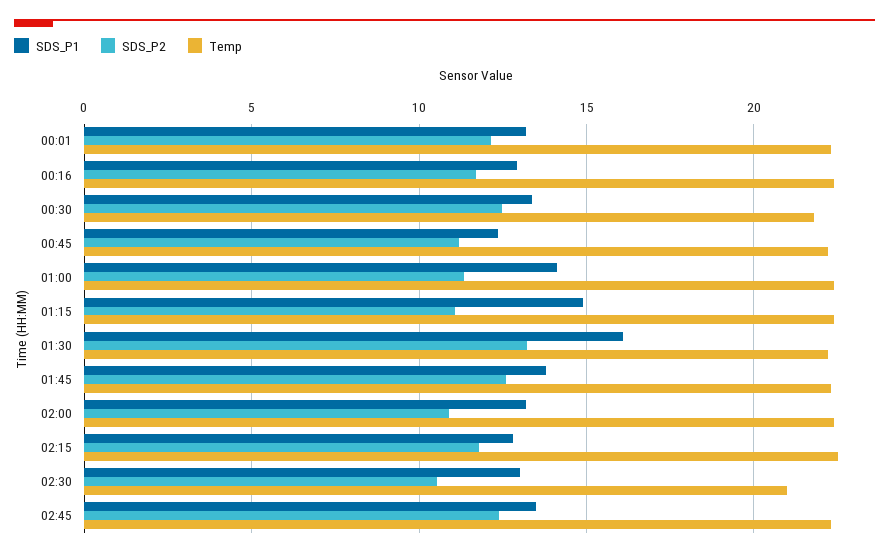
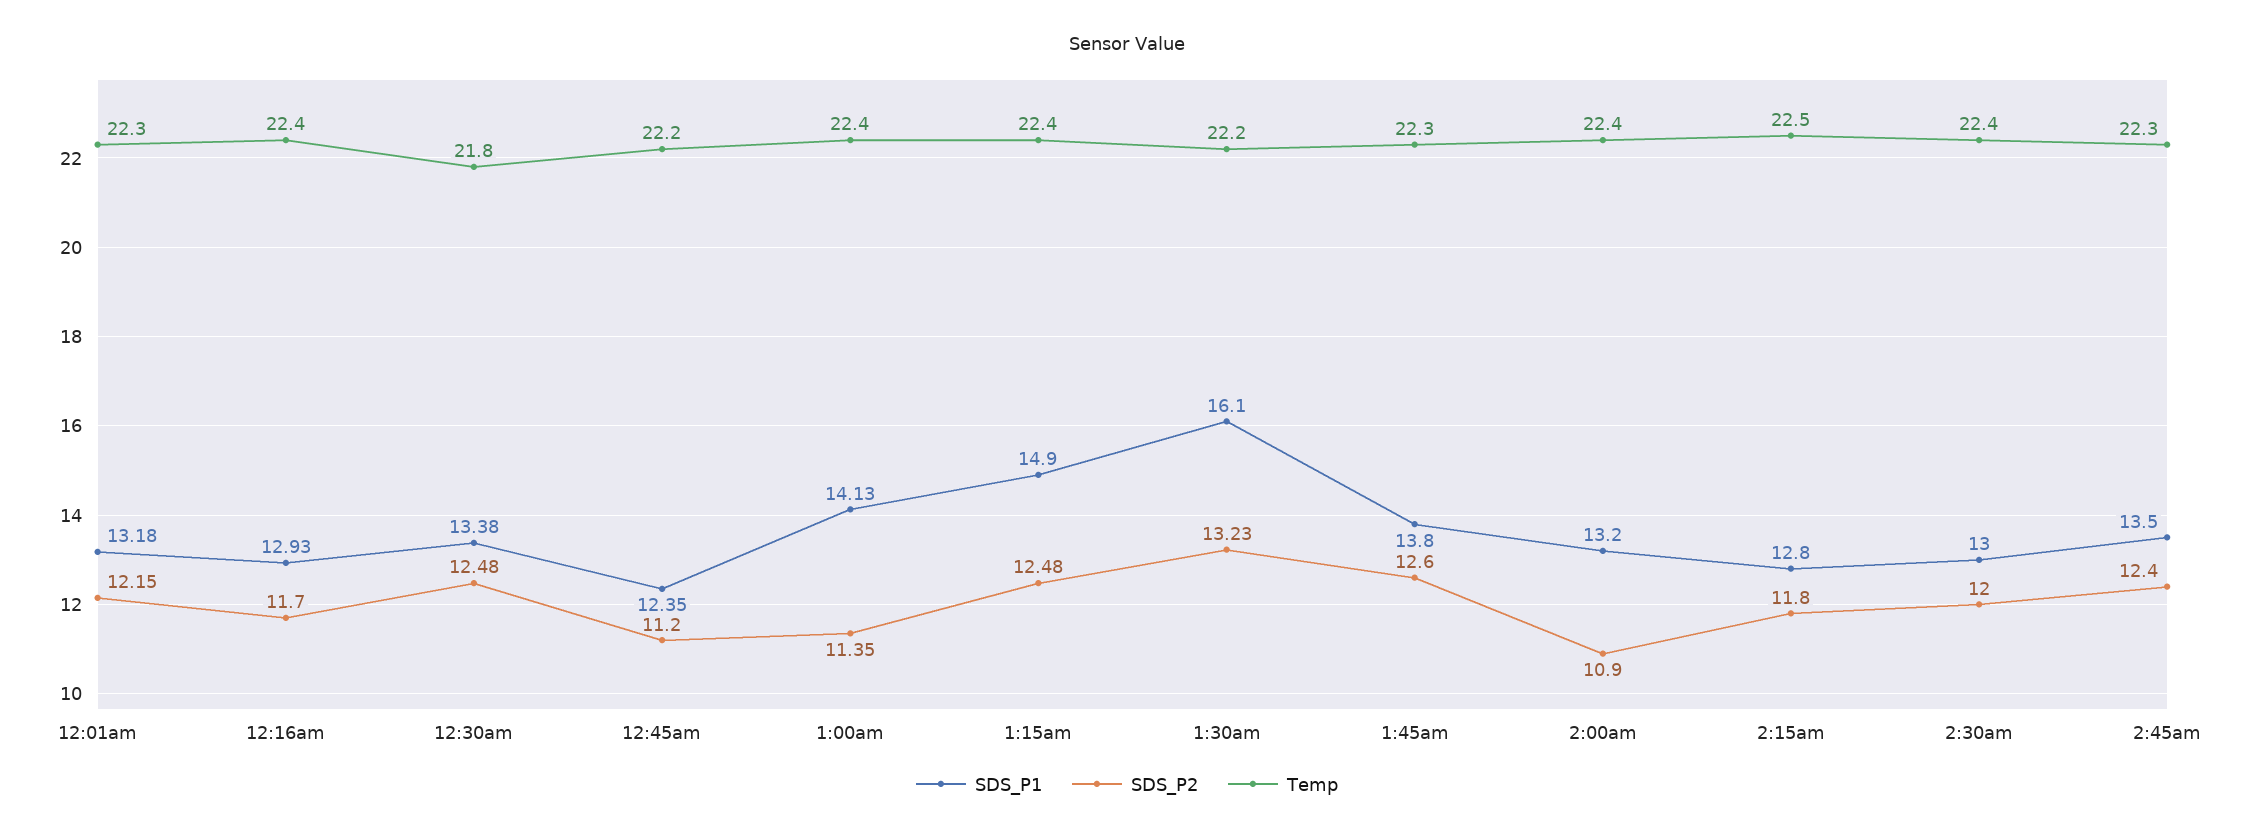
SDS_P2, 01:15: 11 -> 12.48
SDS_P2, 02:30: 10.5 -> 12
Temp, 02:30: 21 -> 22.4

